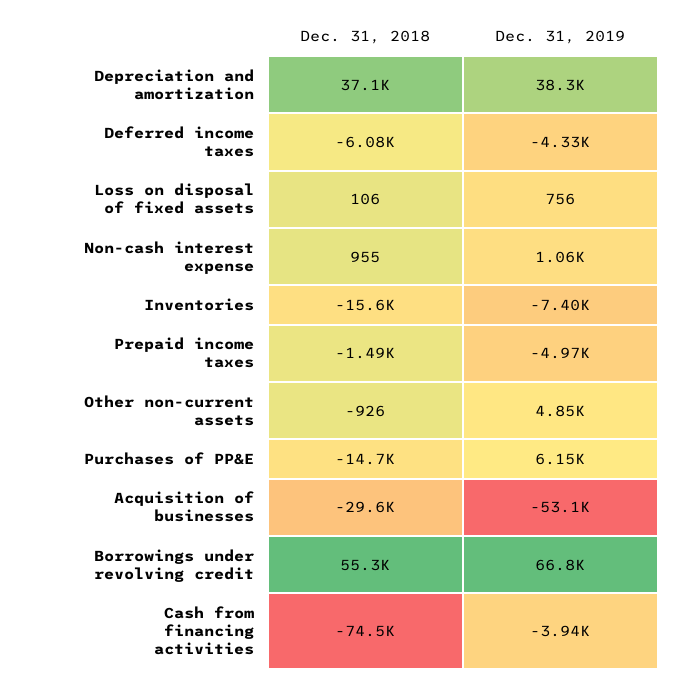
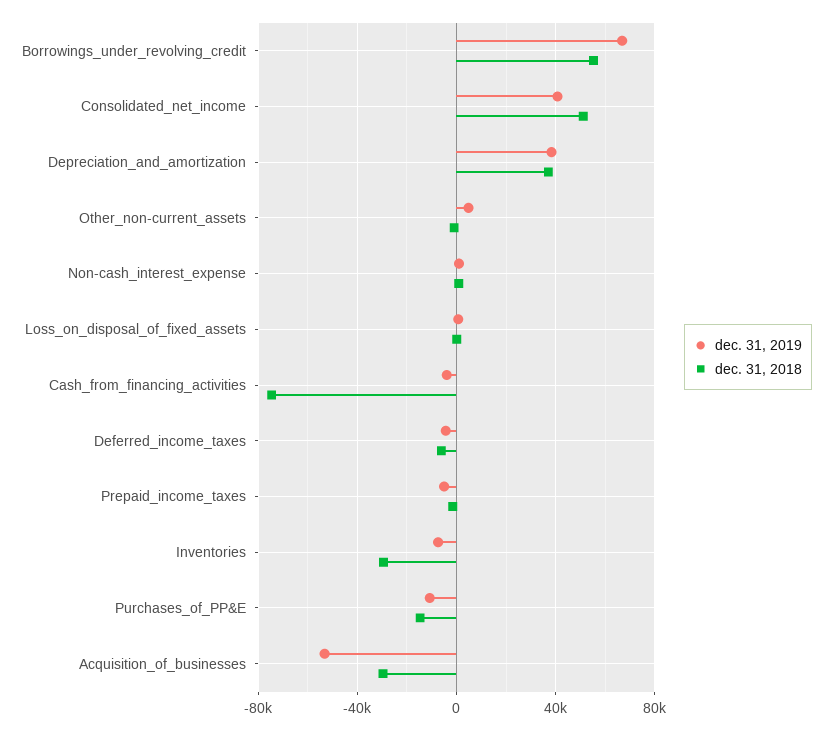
Dec. 31, 2018, Inventories: -15600 -> -30000
Dec. 31, 2019, Purchases of PP&E: 6150 -> -10000
Dec. 31, 2019, Consolidated_net_income: none -> 40000
Dec. 31, 2018, Consolidated_net_income: none -> 50000

